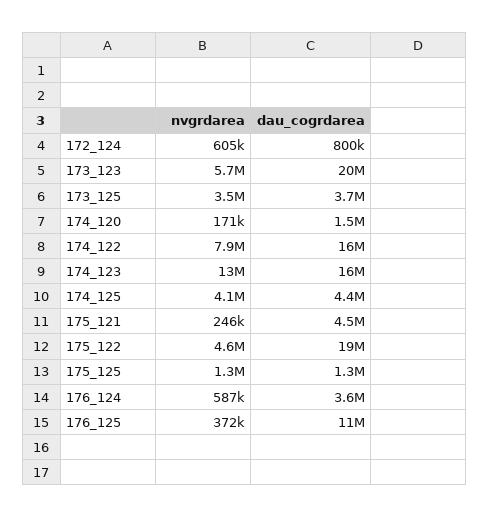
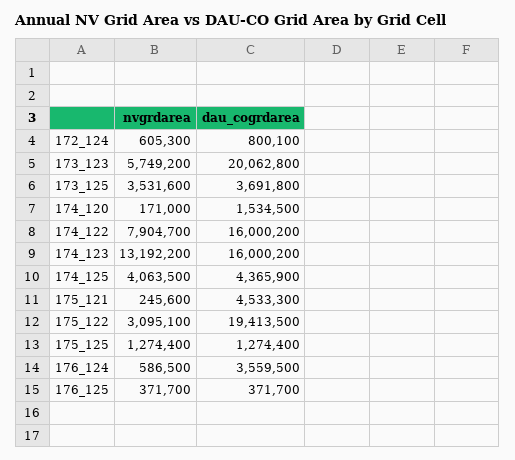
nvgrdarea, 175_122: 4600000 -> 3095100
dau_cogrdarea, 176_125: 11000000 -> 371700

